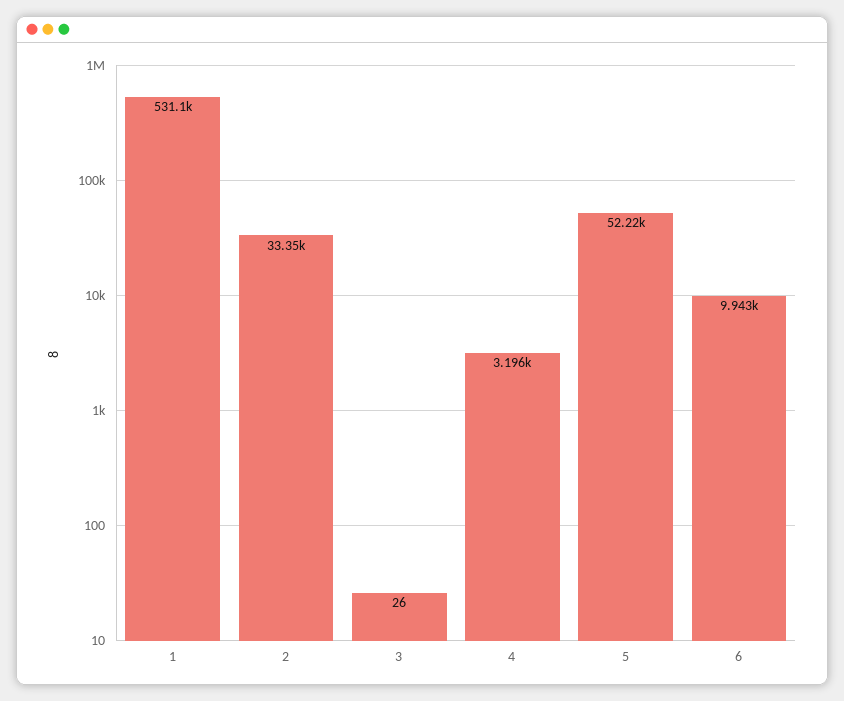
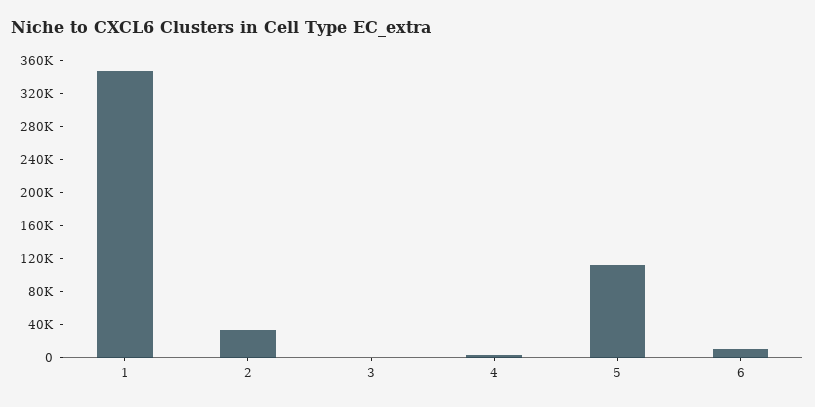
1: 531100 -> 350000
5: 52220 -> 110000

